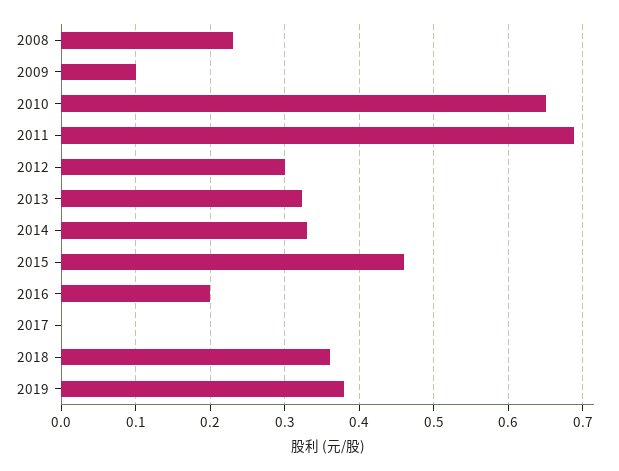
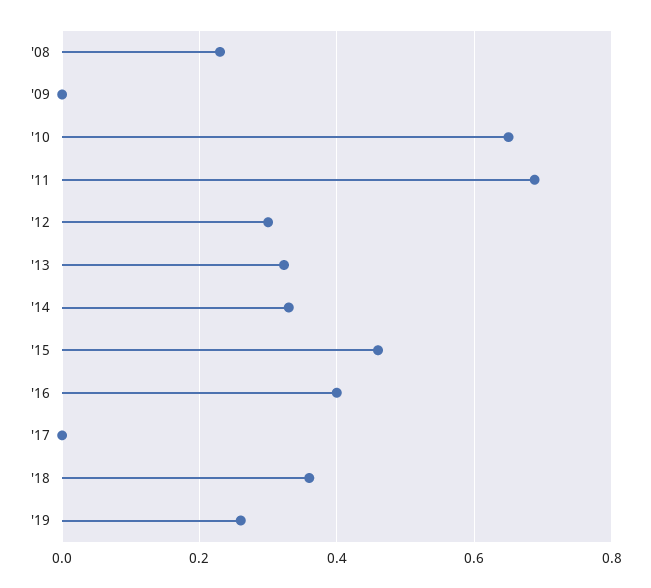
2009: 0.1 -> 0
2016: 0.2 -> 0.4
2019: 0.38 -> 0.26

